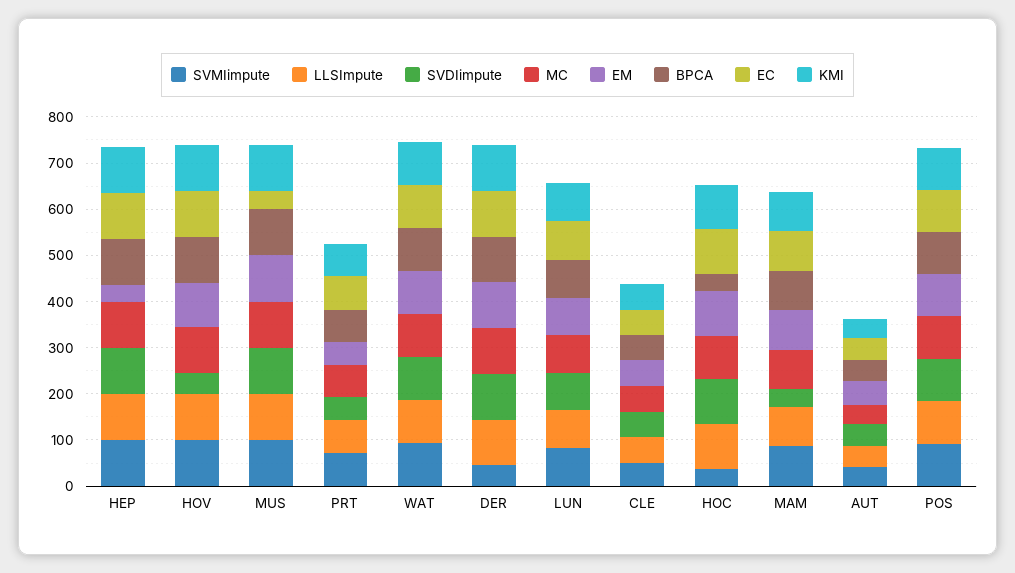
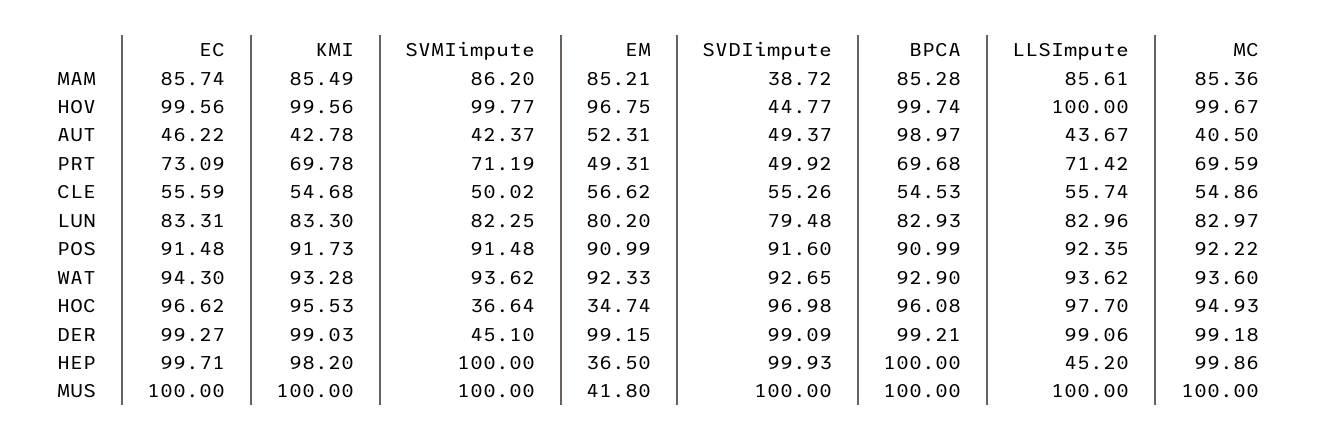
LLSImpute, HEP: 100 -> 45.2
EM, MUS: 100 -> 41.8
EC, MUS: 40 -> 100
EM, HOC: 100 -> 34.74
BPCA, HOC: 40 -> 96.08
BPCA, AUT: 40 -> 98.97

